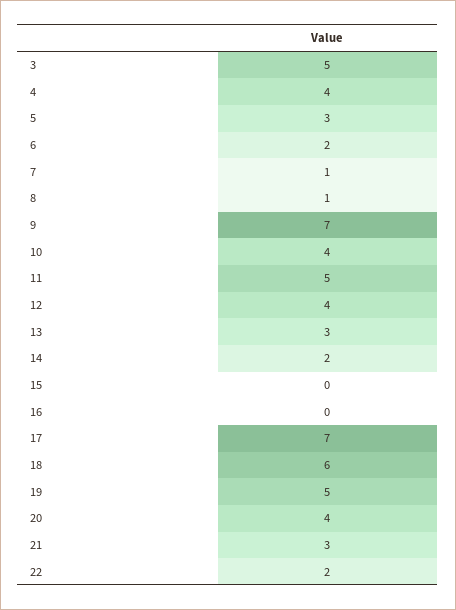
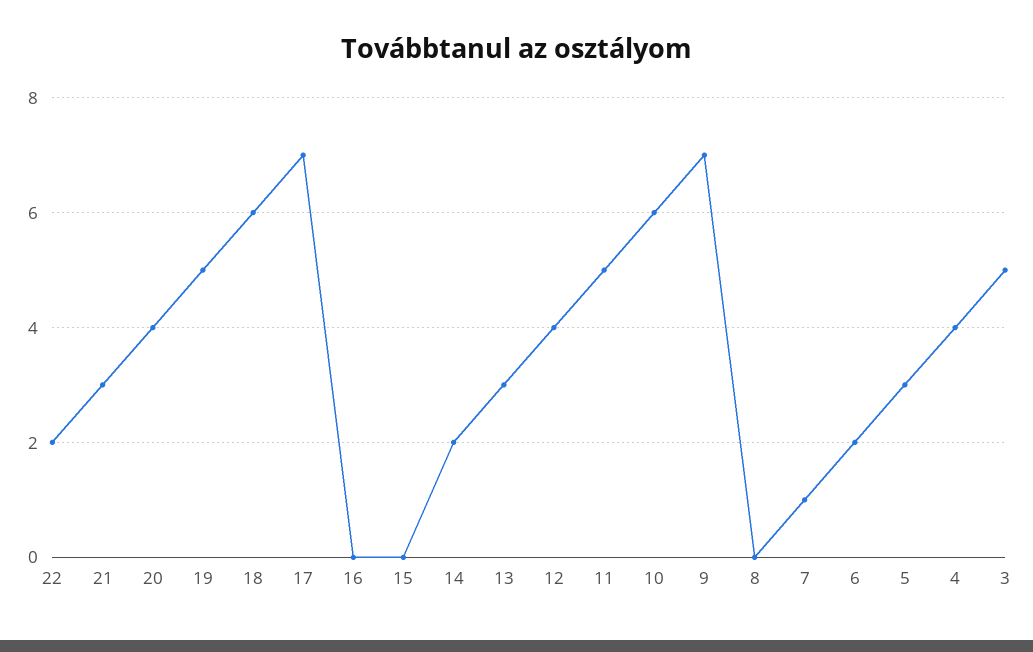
8: 1 -> 0
10: 4 -> 6

